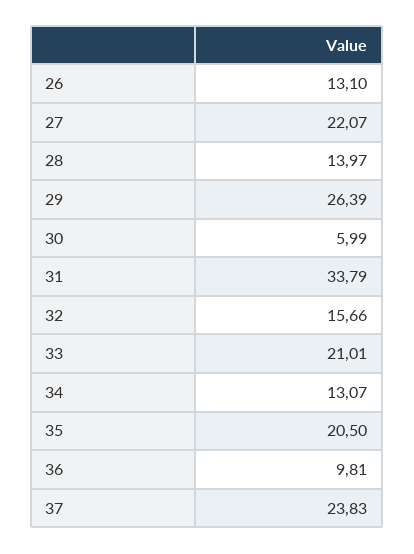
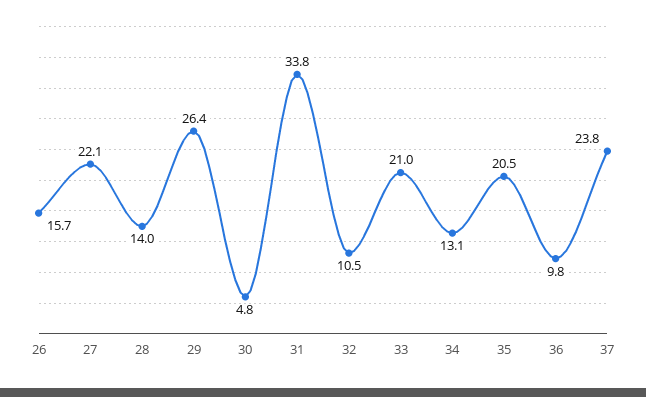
26: 13.1 -> 15.7
30: 5.99 -> 4.8
32: 15.66 -> 10.5

